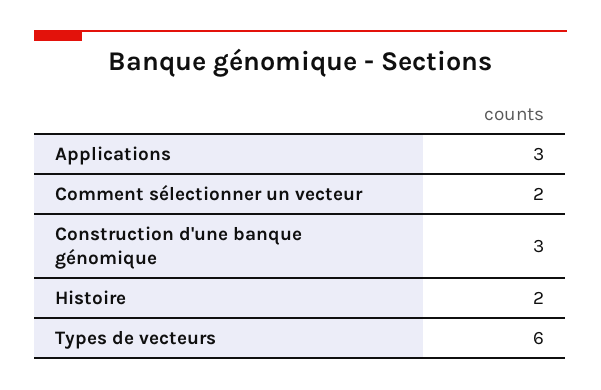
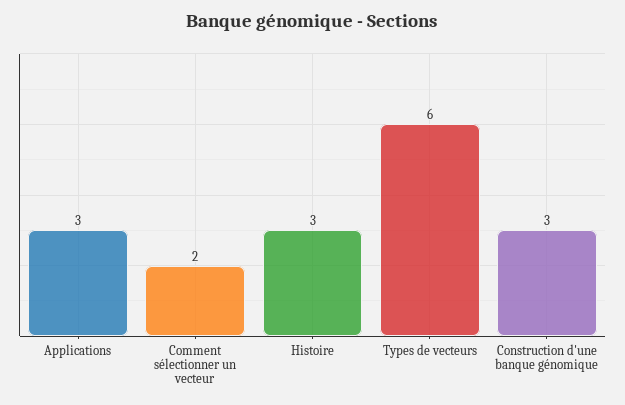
Histoire: 2 -> 3

